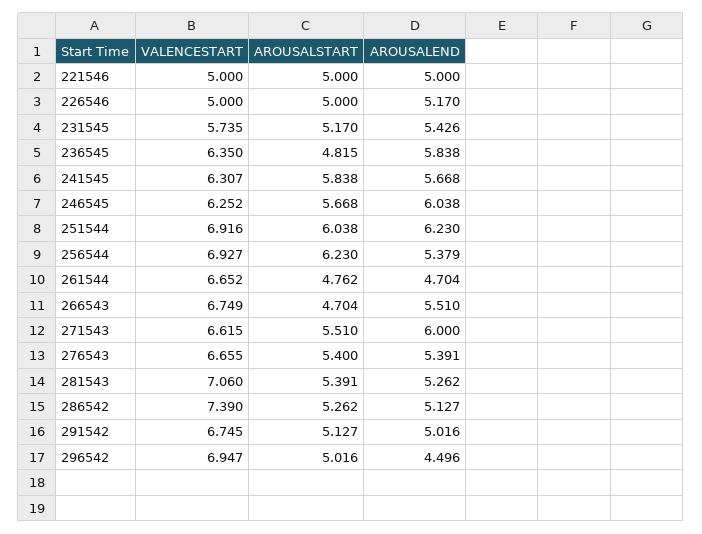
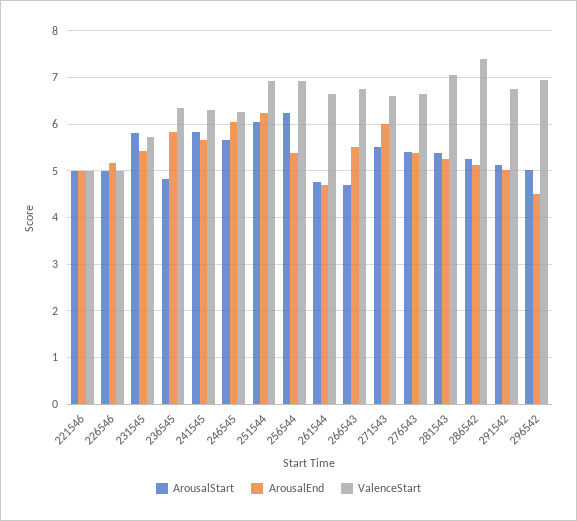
AROUSALSTART, 231545: 5.17 -> 5.8

